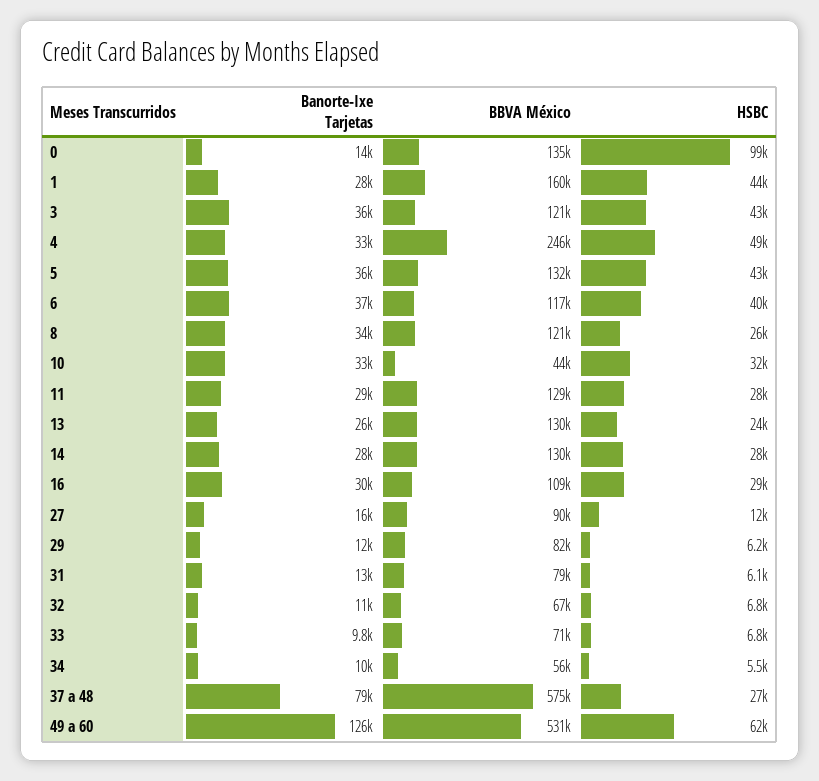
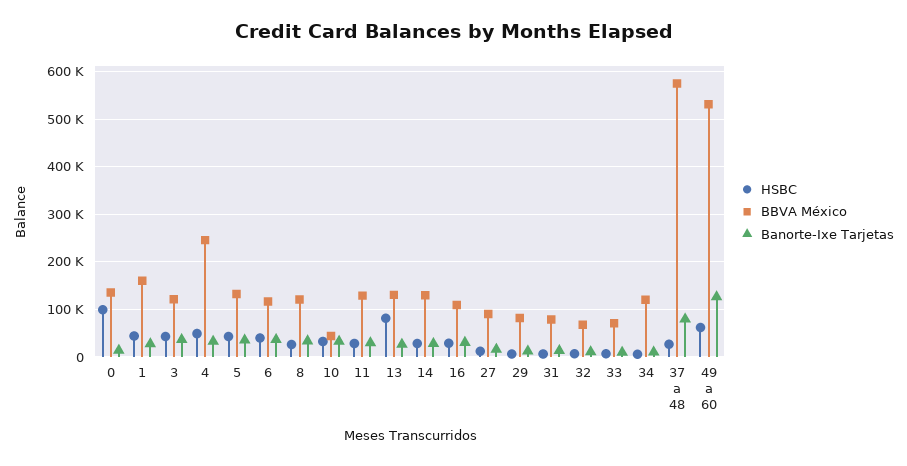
HSBC, 13: 24000 -> 80000
BBVA México, 34: 56000 -> 120000

